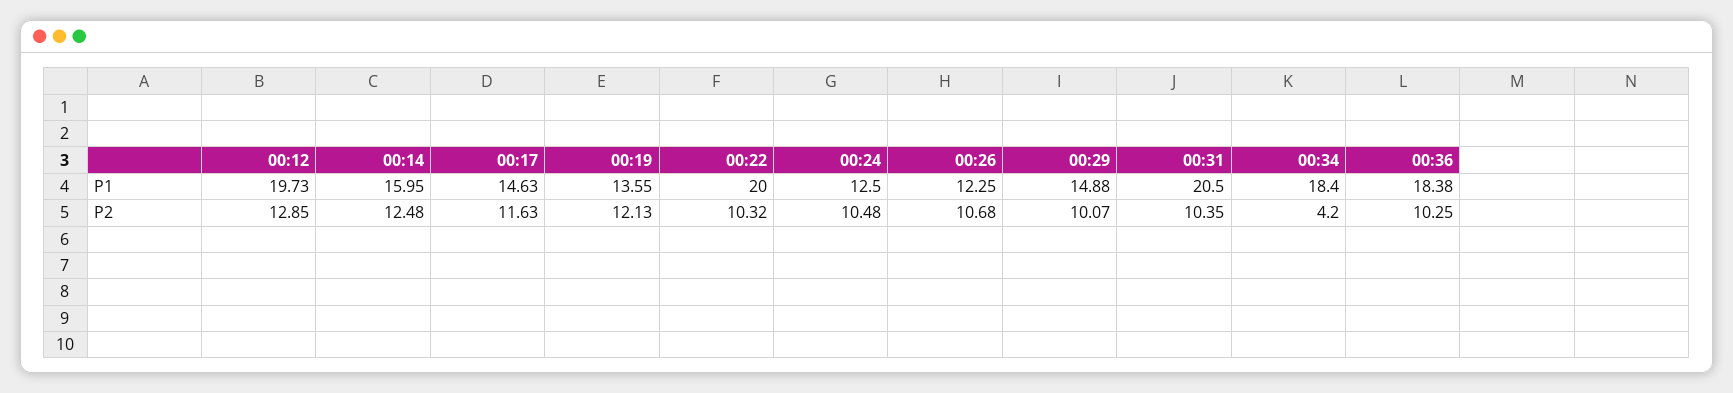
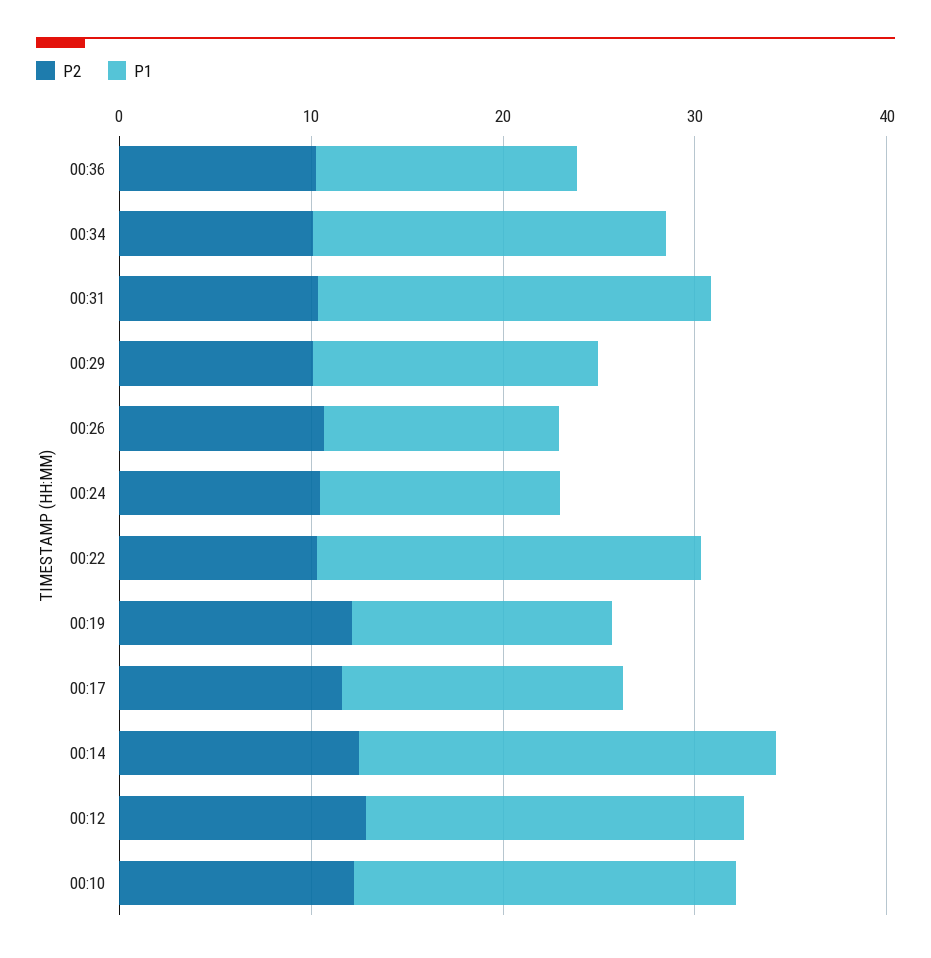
P1, 00:14: 15.95 -> 22
P1, 00:36: 18.38 -> 14
P2, 00:34: 4.2 -> 10
P2, 00:10: none -> 12
P1, 00:10: none -> 20

